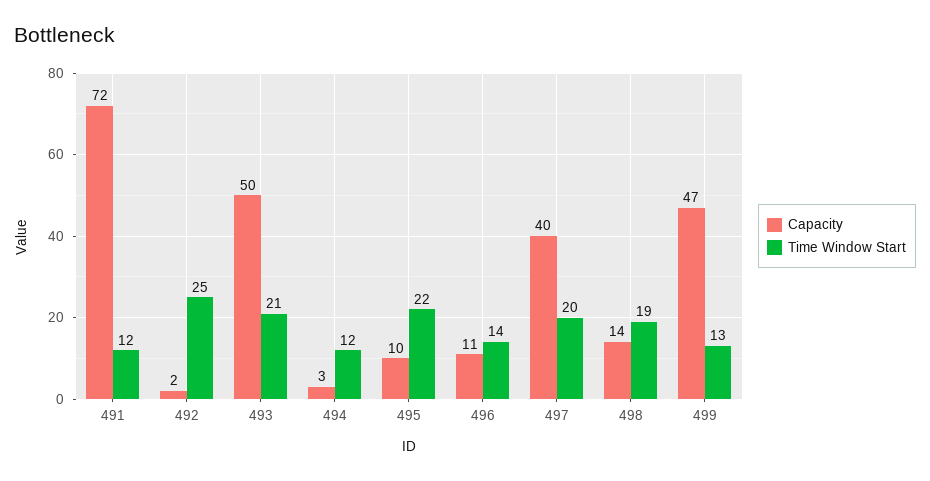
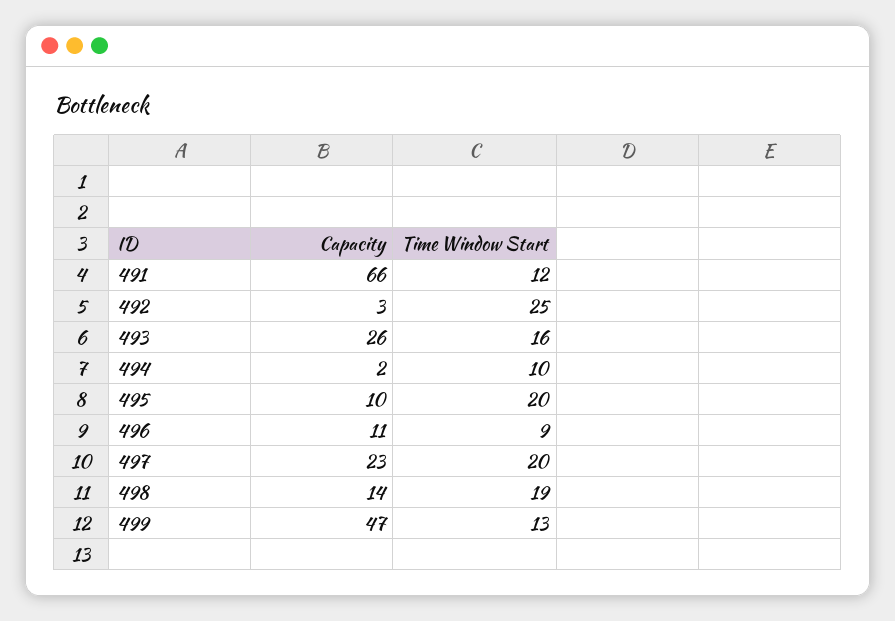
Capacity, 491: 72 -> 66
Capacity, 492: 2 -> 3
Capacity, 493: 50 -> 26
Time Window Start, 493: 21 -> 16
Capacity, 494: 3 -> 2
Time Window Start, 494: 12 -> 10
Time Window Start, 495: 22 -> 20
Time Window Start, 496: 14 -> 9
Capacity, 497: 40 -> 23

